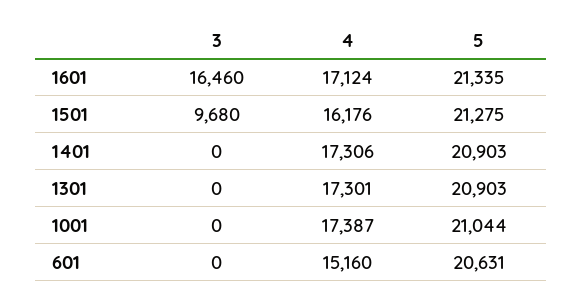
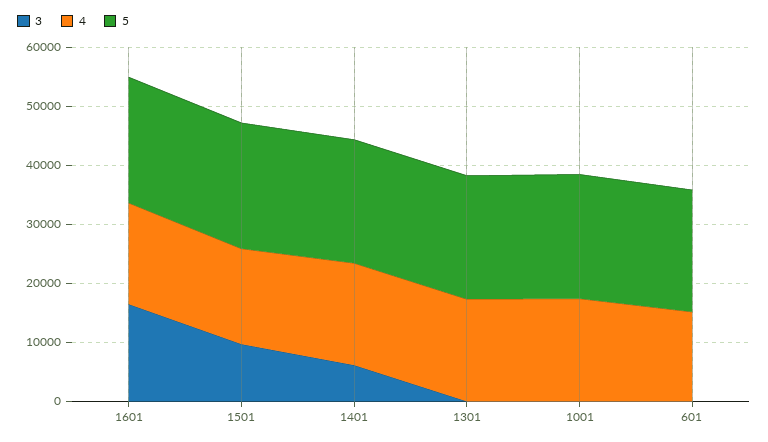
3, 1401: 0 -> 6000

